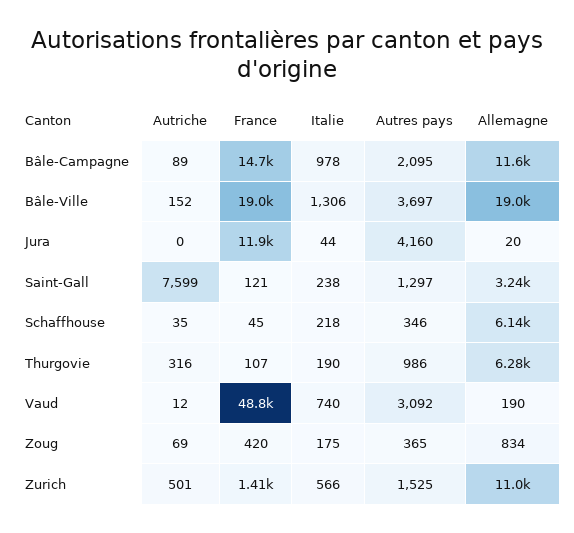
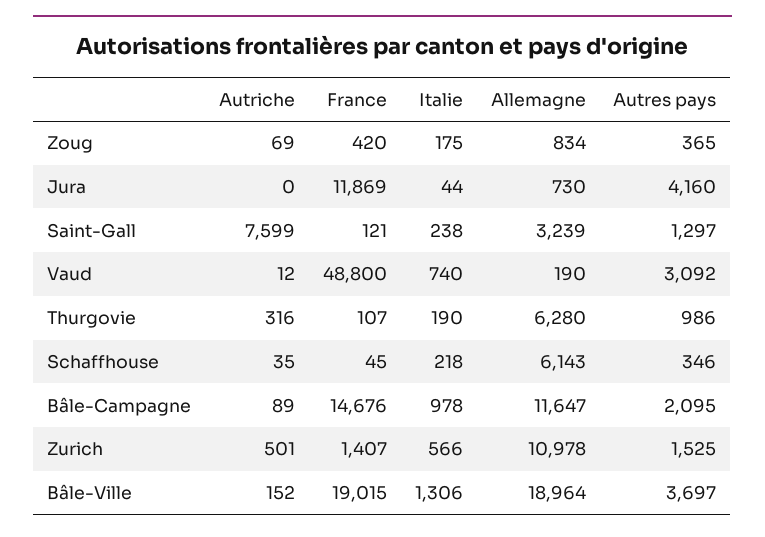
Allemagne, Jura: 20 -> 730

